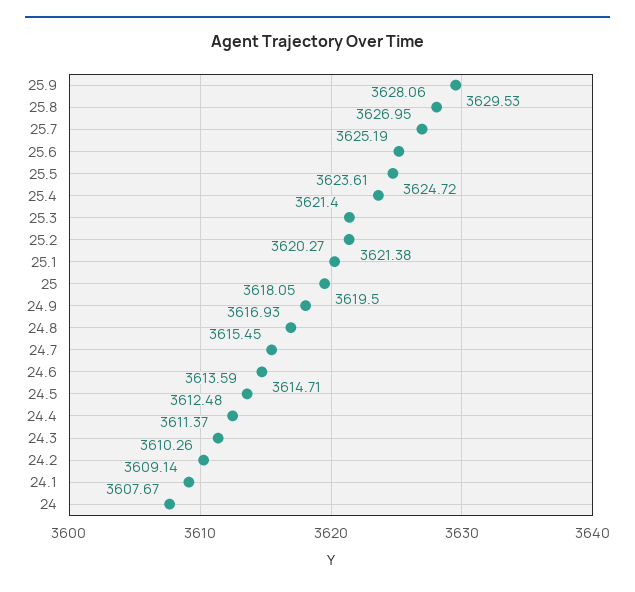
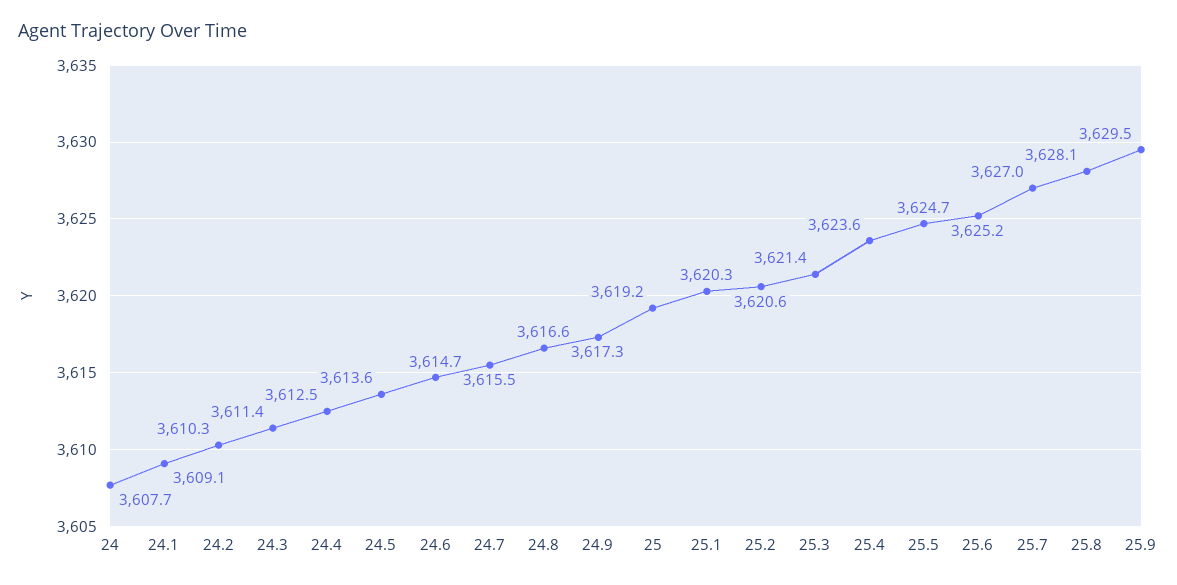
25.2: 3621.38 -> 3620.6
25: 3619.5 -> 3619.2
24.9: 3618.05 -> 3617.3
24.8: 3616.93 -> 3616.6

